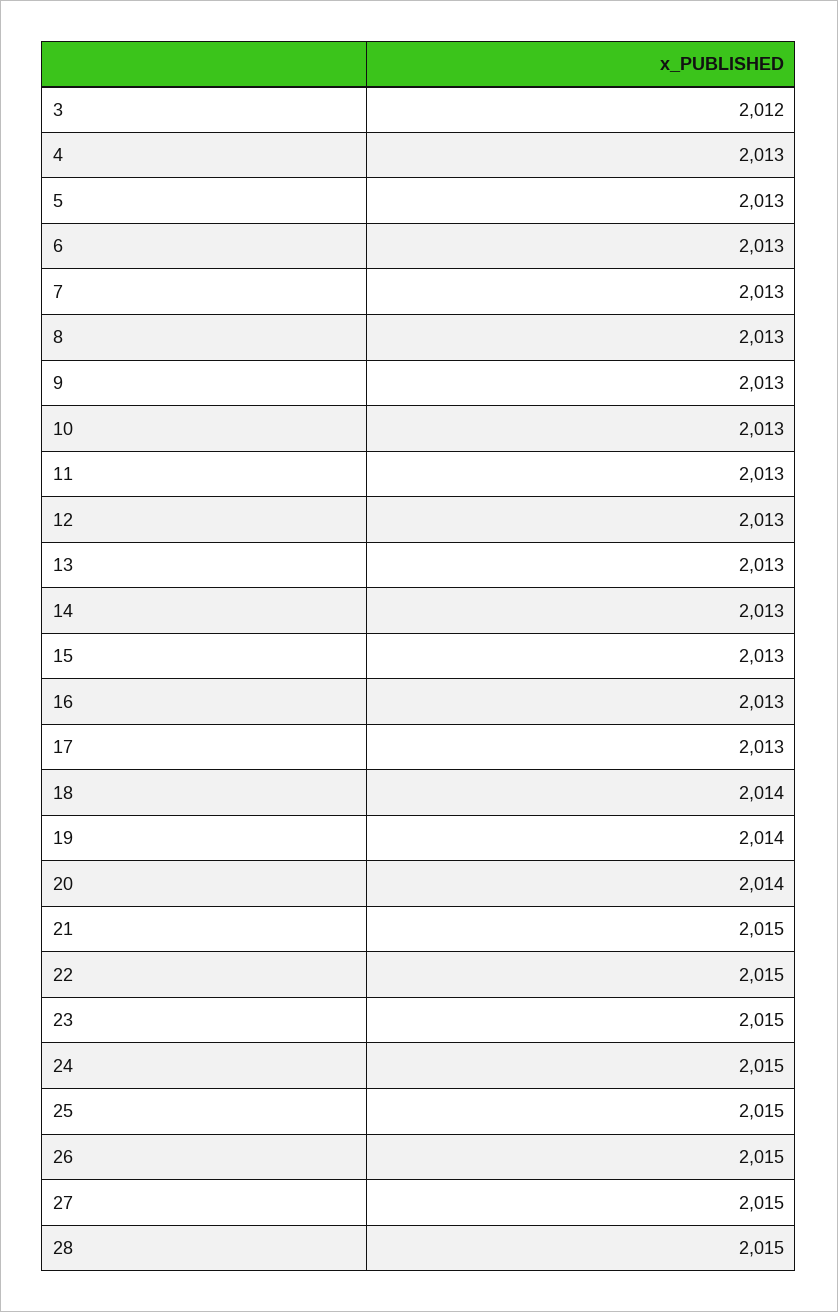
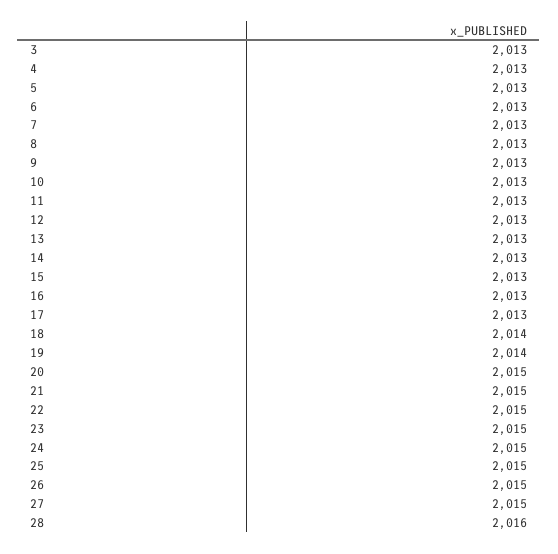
3: 2012 -> 2013
20: 2014 -> 2015
28: 2015 -> 2016

